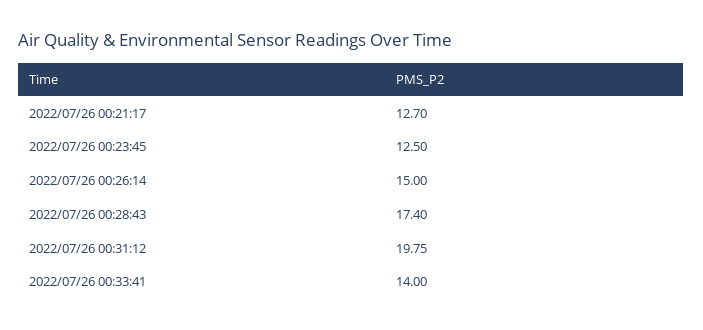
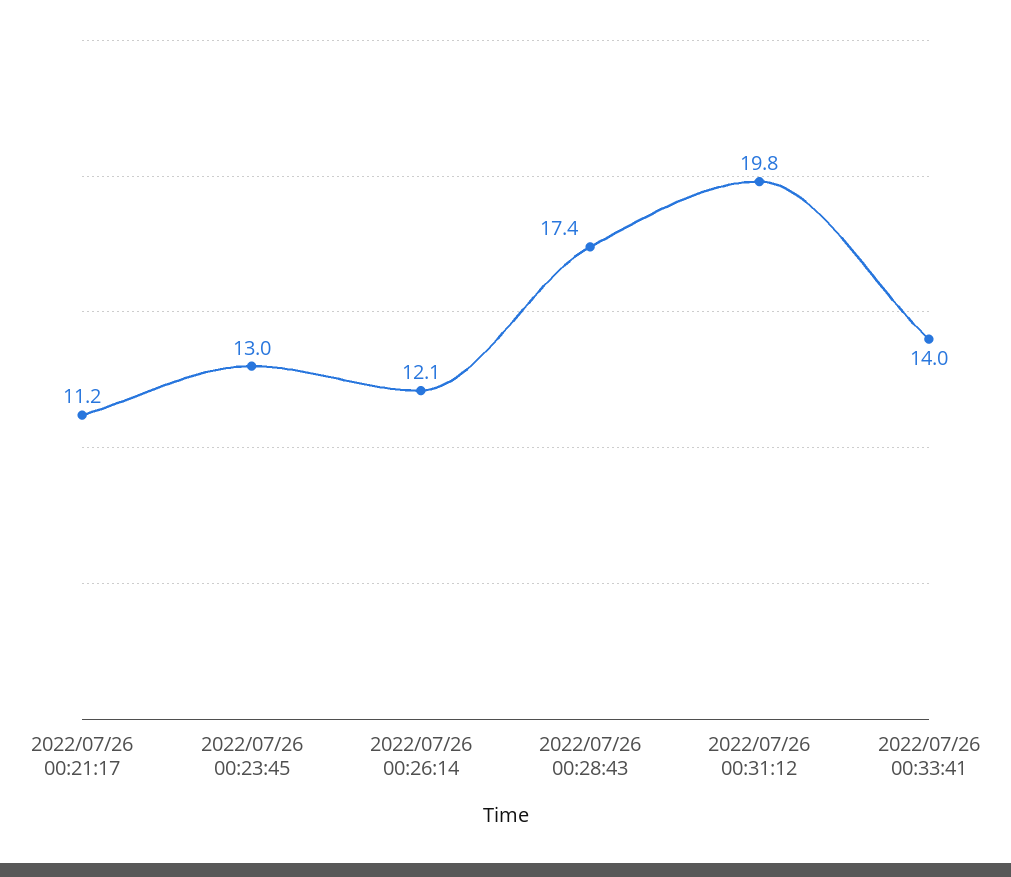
2022/07/26 00:21:17: 12.7 -> 11.2
2022/07/26 00:23:45: 12.5 -> 13
2022/07/26 00:26:14: 15 -> 12.1

